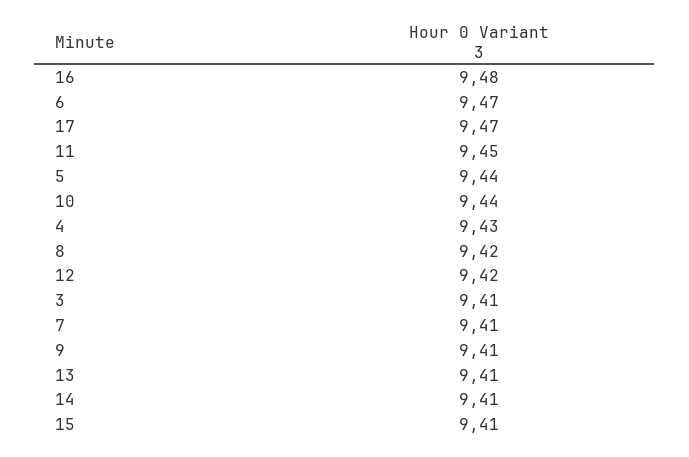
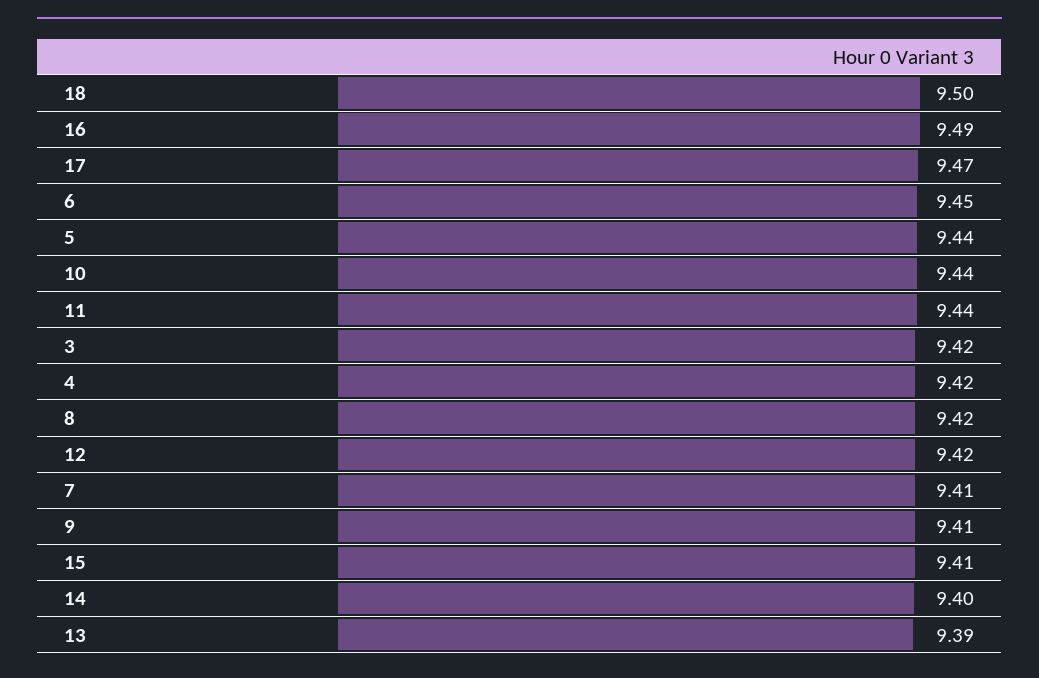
16: 9.48 -> 9.49
6: 9.47 -> 9.45
11: 9.45 -> 9.44
4: 9.43 -> 9.42
3: 9.41 -> 9.42
13: 9.41 -> 9.39
14: 9.41 -> 9.4
18: none -> 9.5

